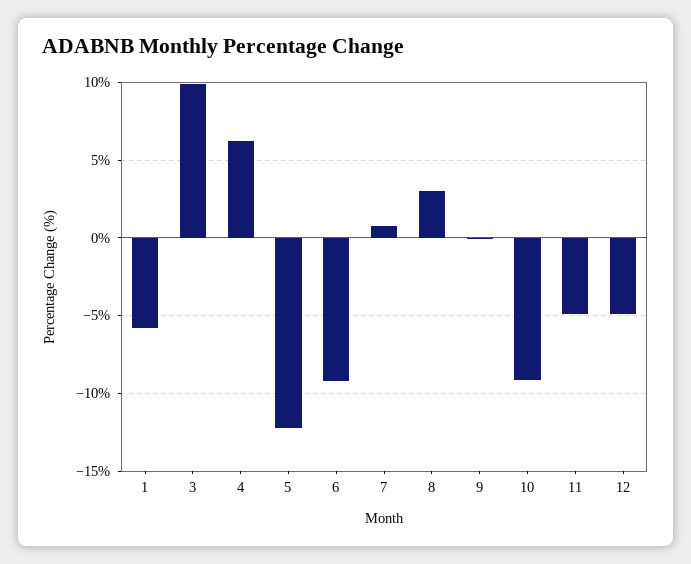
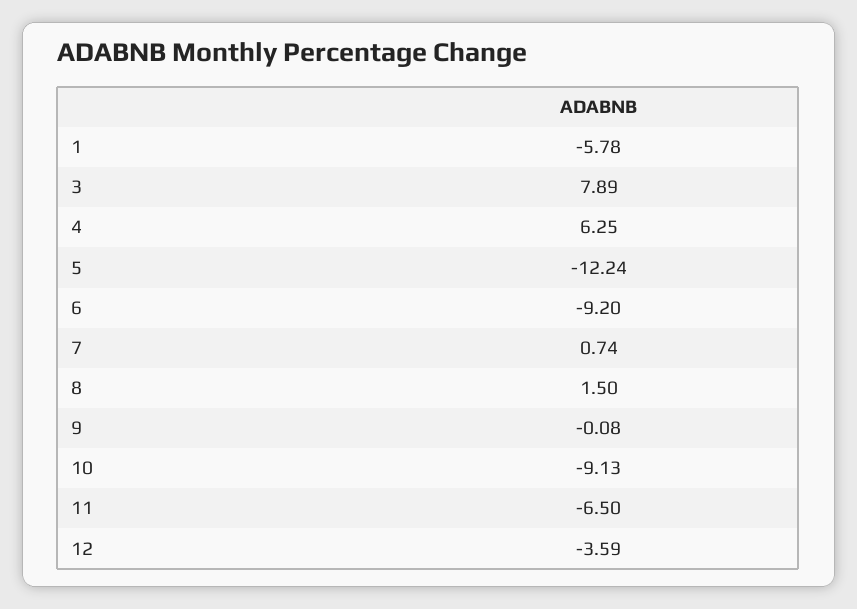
3: 10 -> 7.89
8: 3 -> 1.5
11: -5 -> -6.5
12: -5 -> -3.59

